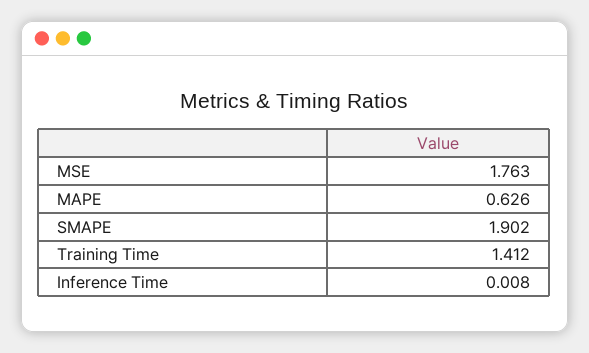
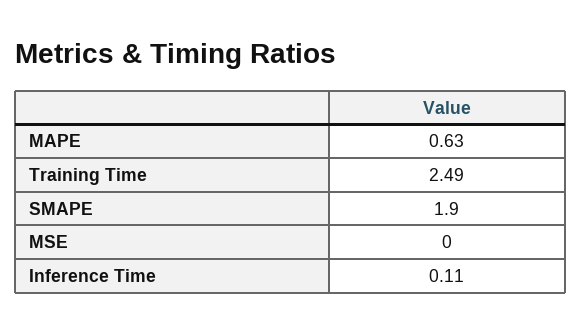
MSE: 1.763 -> 0
Training Time: 1.412 -> 2.49
Inference Time: 0.008 -> 0.11

